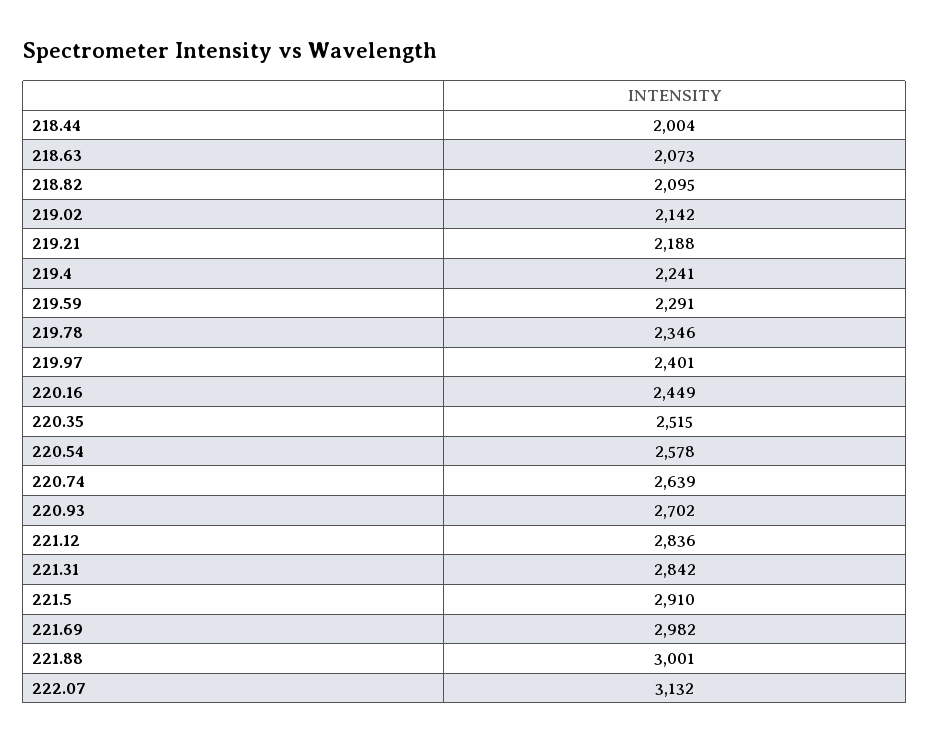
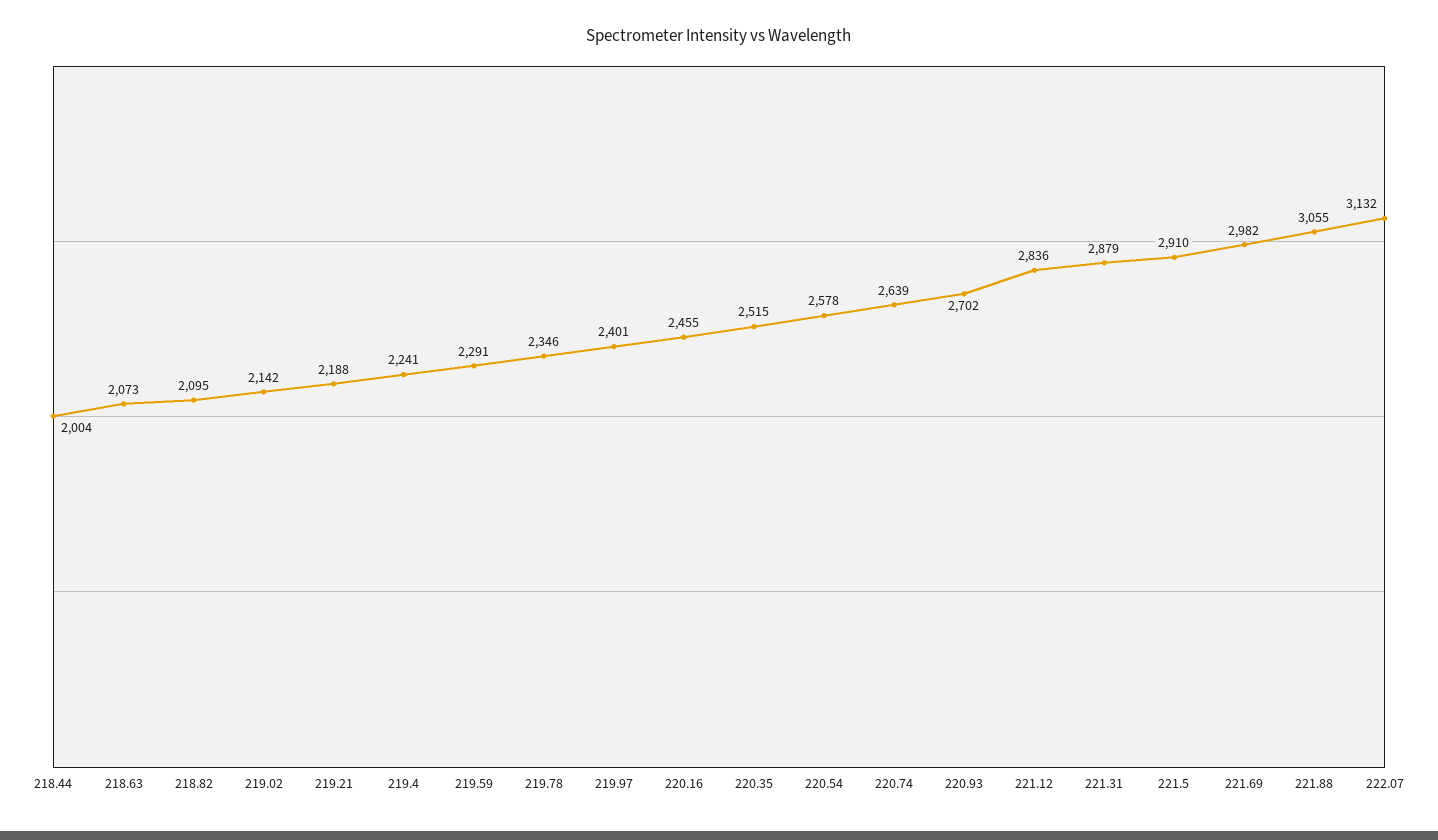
220.16: 2449 -> 2455
221.31: 2842 -> 2879
221.88: 3001 -> 3055

